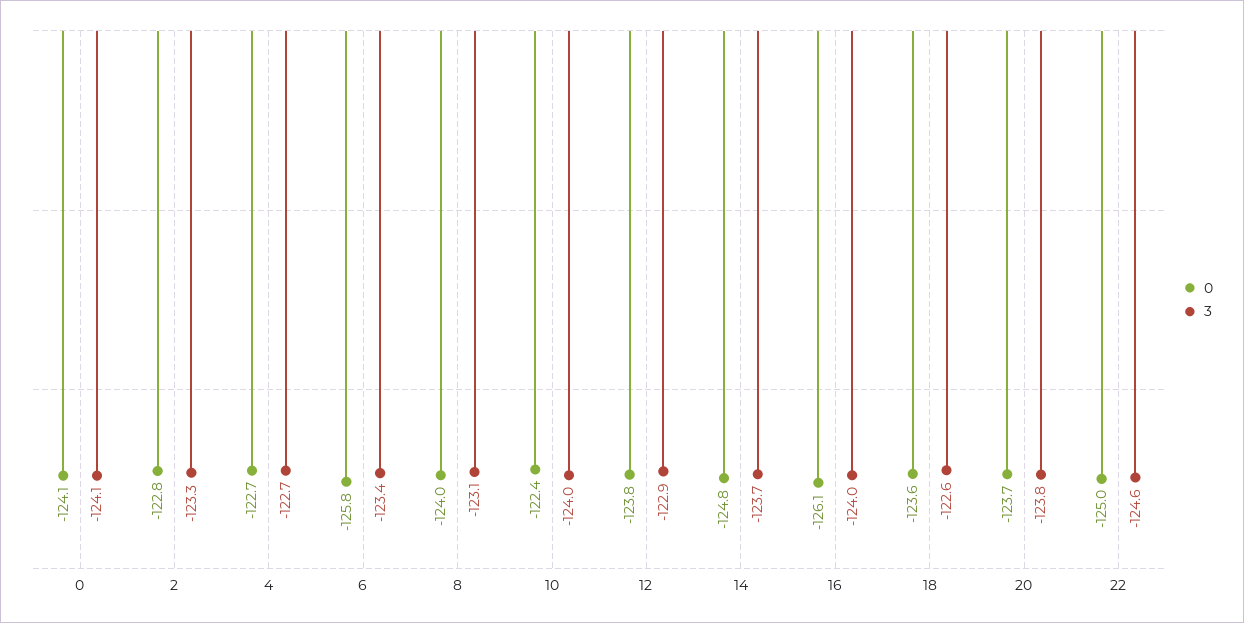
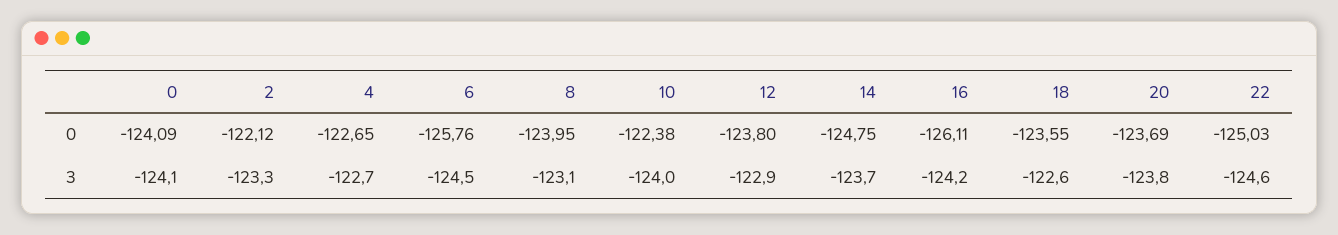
0, 2: -122.8 -> -122.12
3, 6: -123.4 -> -124.5
3, 16: -124 -> -124.2

